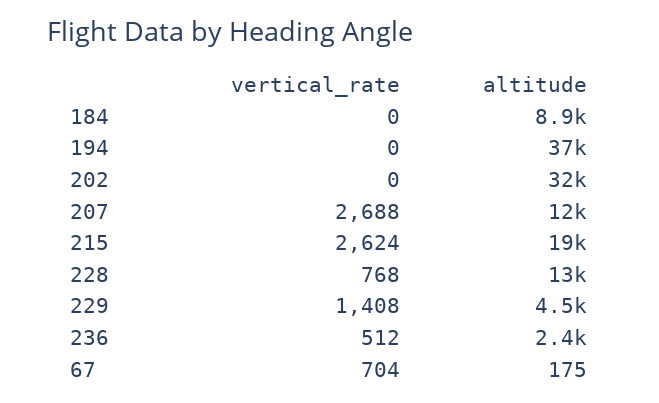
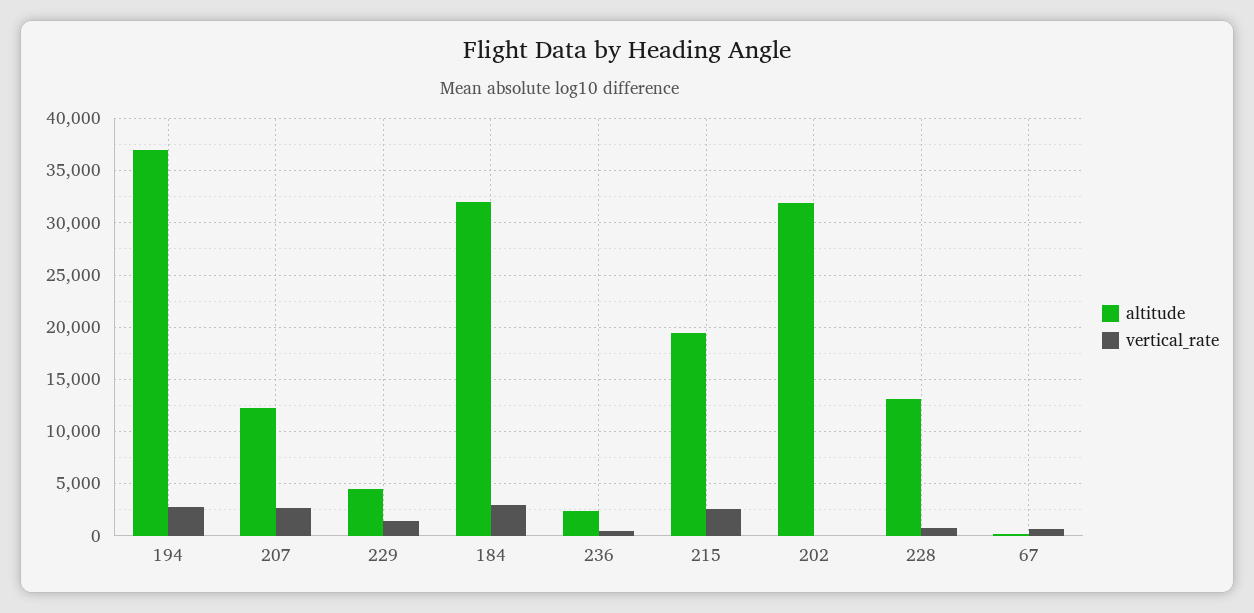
vertical_rate, 184: 0 -> 3000
altitude, 184: 8900 -> 32000
vertical_rate, 194: 0 -> 3000

